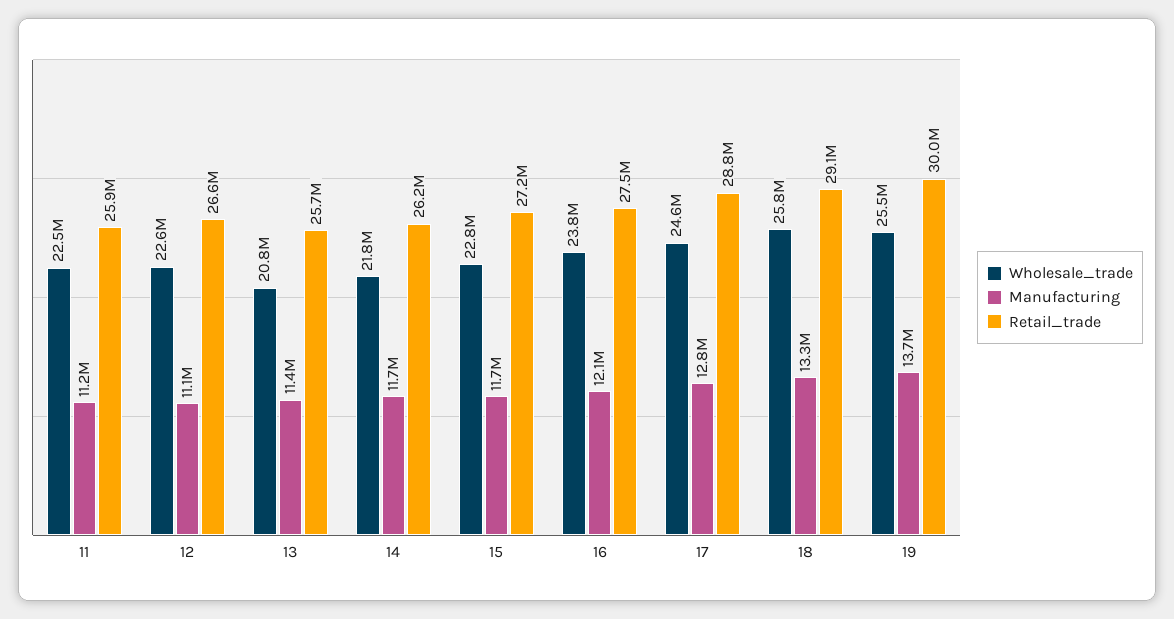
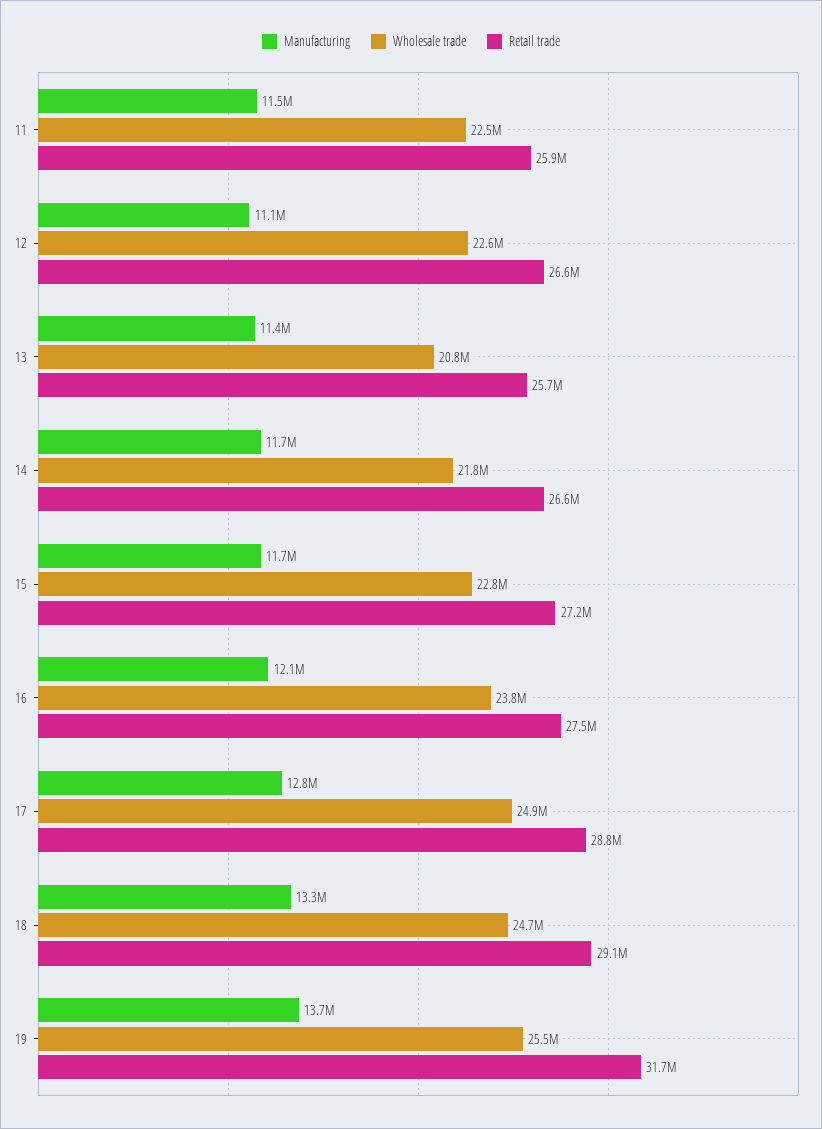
Manufacturing, 11: 11200000 -> 11500000
Retail_trade, 14: 26200000 -> 26600000
Wholesale_trade, 17: 24600000 -> 24900000
Wholesale_trade, 18: 25800000 -> 24700000
Retail_trade, 19: 30000000 -> 31700000

